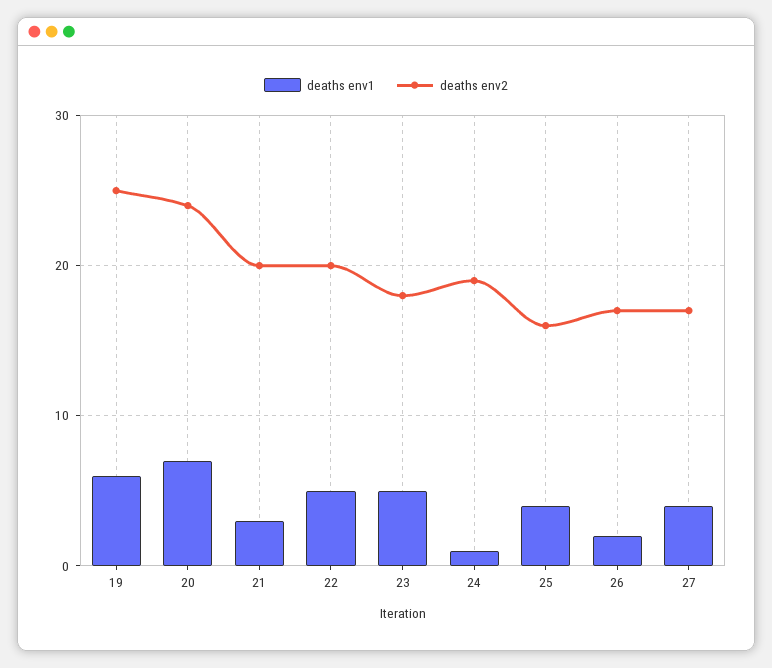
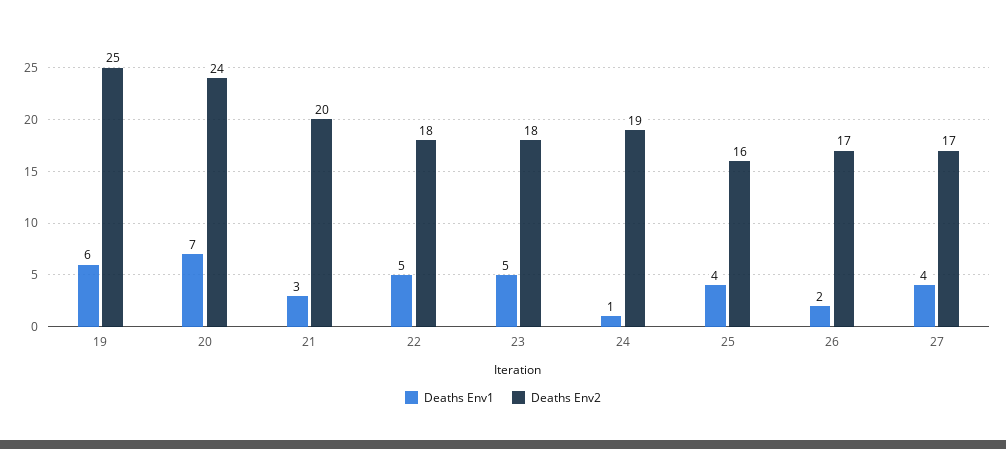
deaths env2, 22: 20 -> 18

